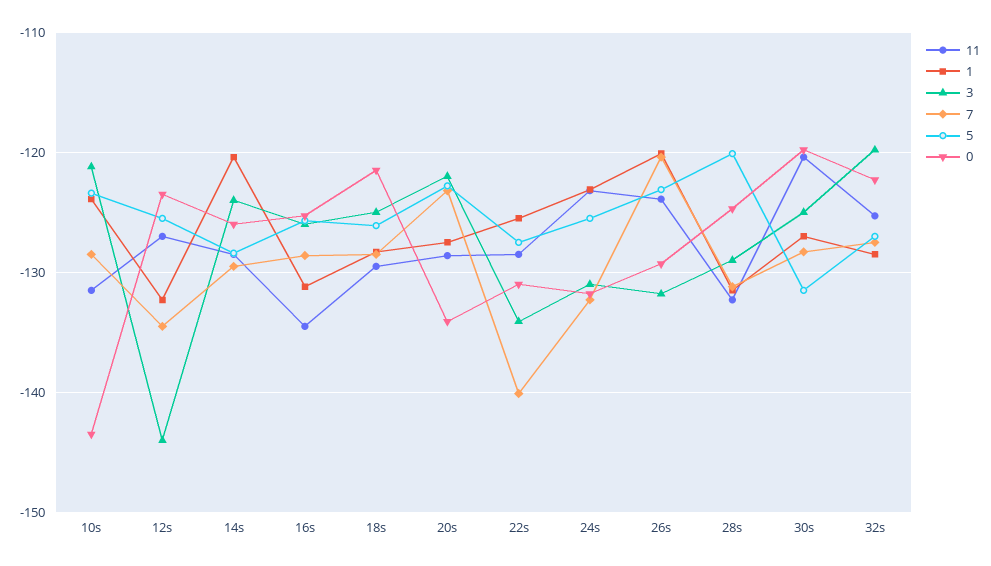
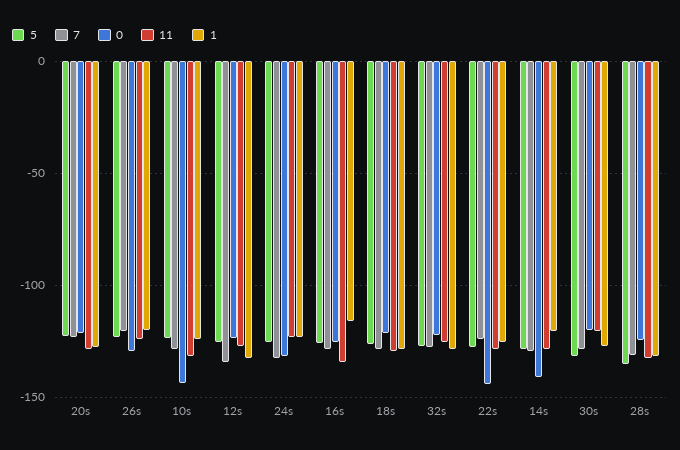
3, 10s: -121 -> none
3, 12s: -144 -> none
3, 14s: -124 -> none
0, 14s: -126 -> -140
1, 16s: -131 -> -115
3, 16s: -126 -> none
3, 18s: -125 -> none
3, 20s: -122 -> none
0, 20s: -134 -> -120
3, 22s: -134 -> none
7, 22s: -140 -> -125
0, 22s: -131 -> -145
3, 24s: -131 -> none
3, 26s: -132 -> none
3, 28s: -129 -> none
5, 28s: -120 -> -135
3, 30s: -125 -> none
3, 32s: -120 -> none

